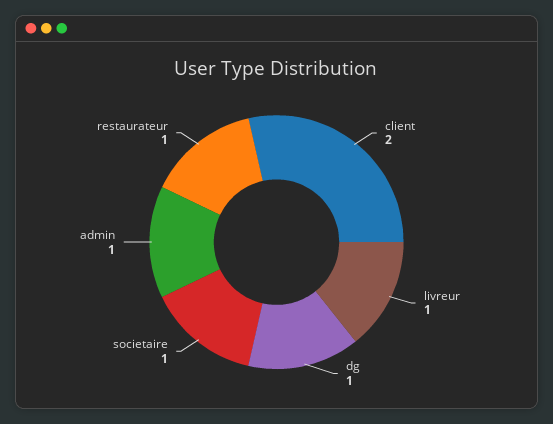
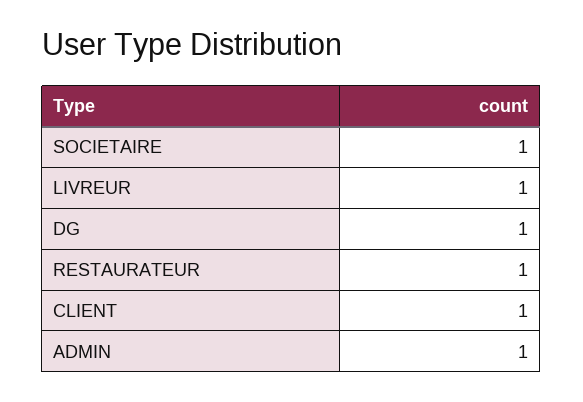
client: 2 -> 1

